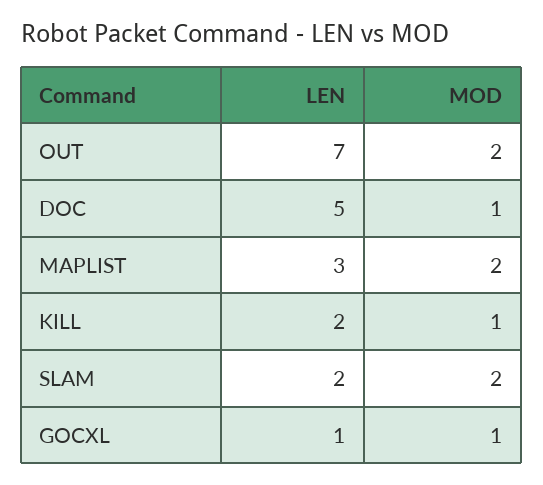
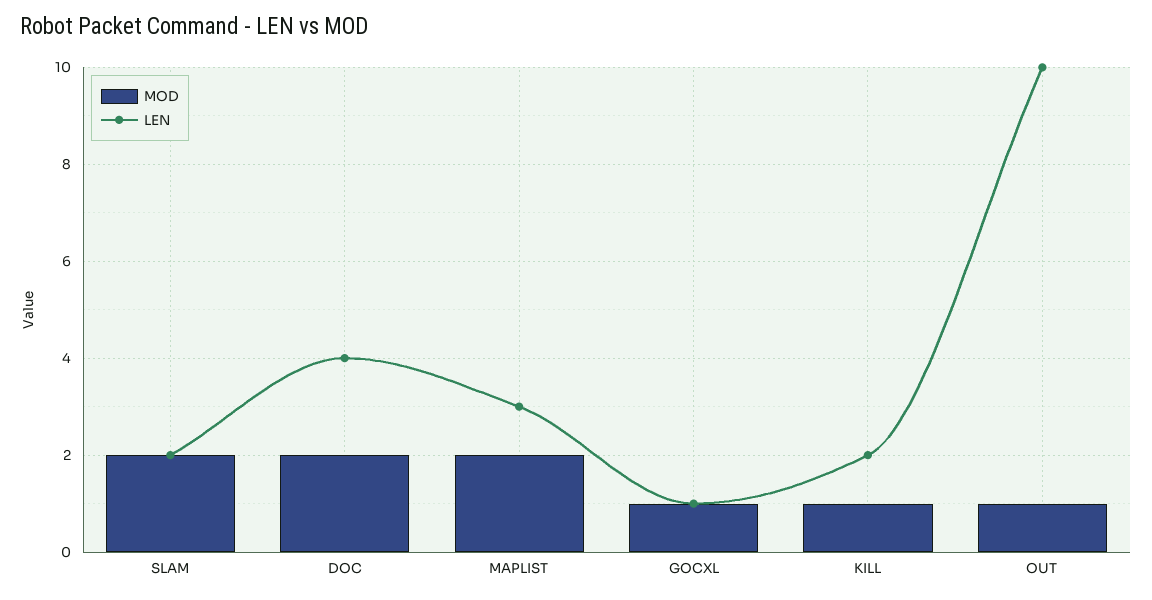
LEN, OUT: 7 -> 10
MOD, OUT: 2 -> 1
LEN, DOC: 5 -> 4
MOD, DOC: 1 -> 2

